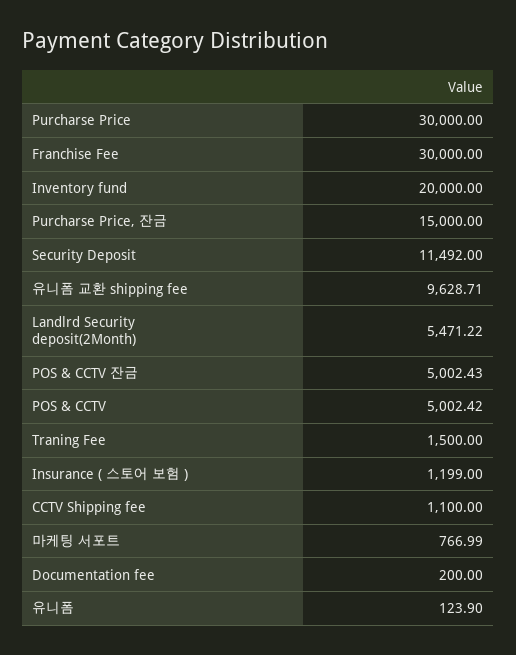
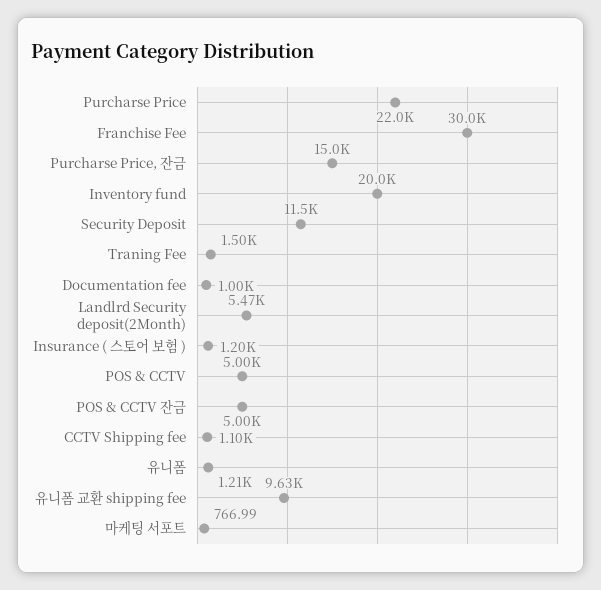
Purcharse Price: 30000 -> 22000
Documentation fee: 200 -> 1000
유니폼: 123.9 -> 1210

